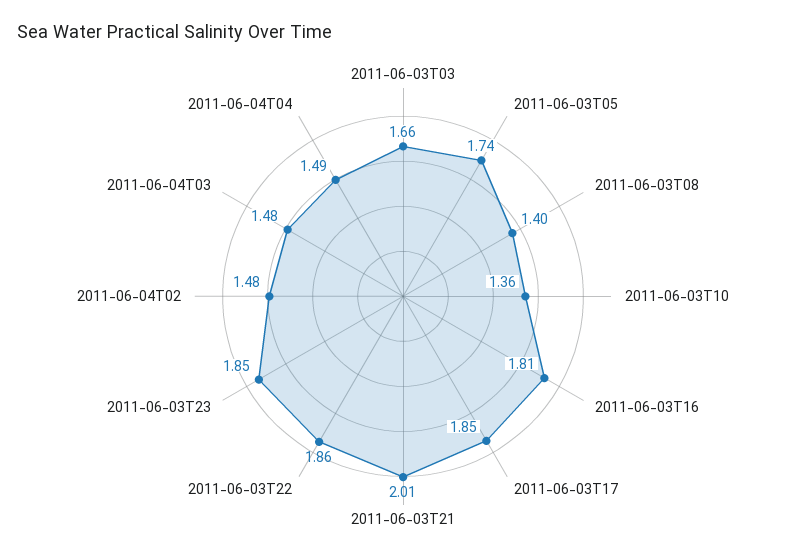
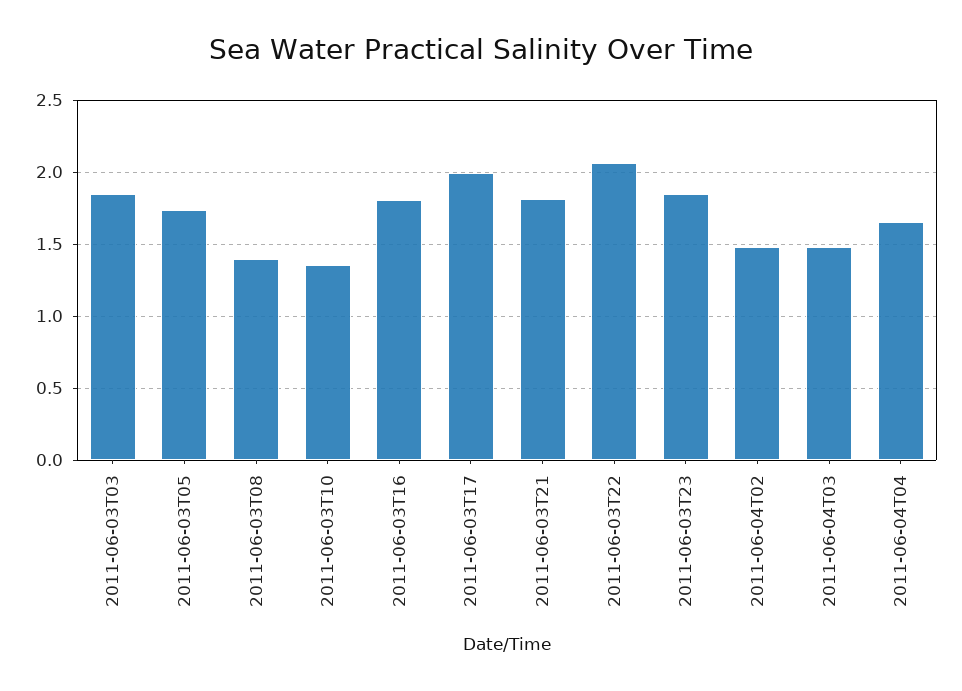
2011-06-03T03: 1.66 -> 1.85
2011-06-03T17: 1.85 -> 2
2011-06-03T21: 2.01 -> 1.8
2011-06-03T22: 1.86 -> 2.05
2011-06-04T04: 1.49 -> 1.65

